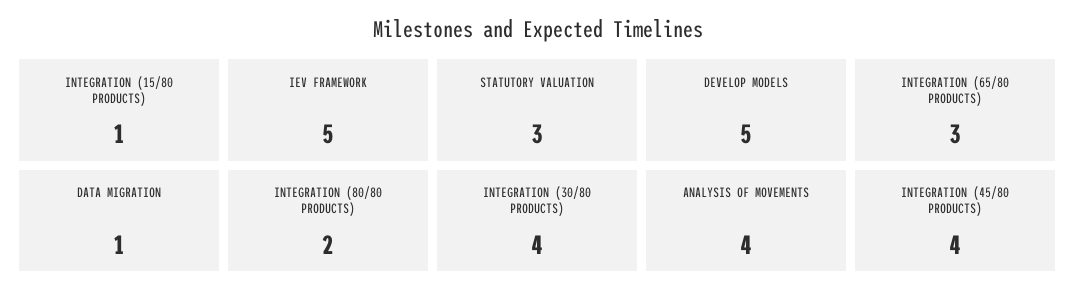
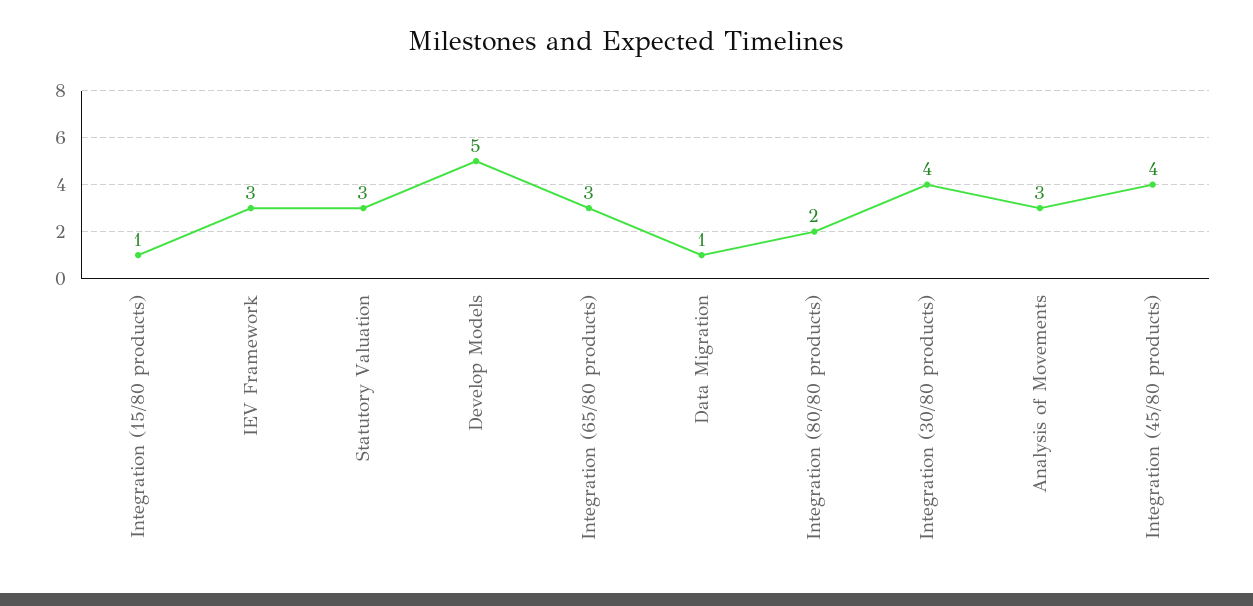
IEV FRAMEWORK: 5 -> 3
ANALYSIS OF MOVEMENTS: 4 -> 3

